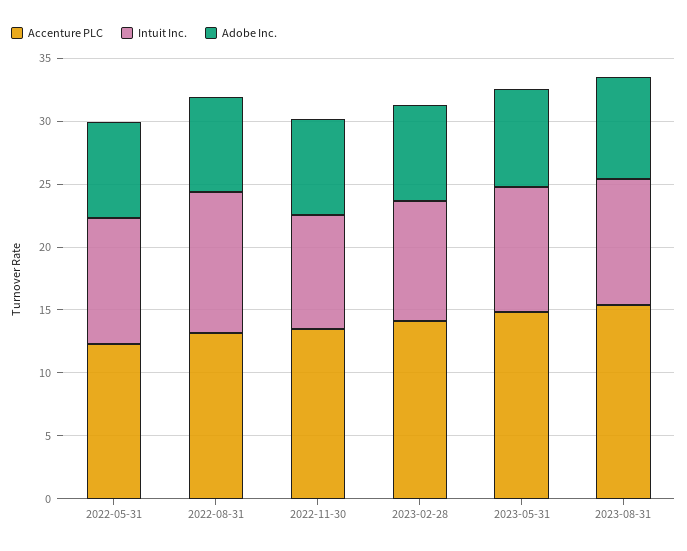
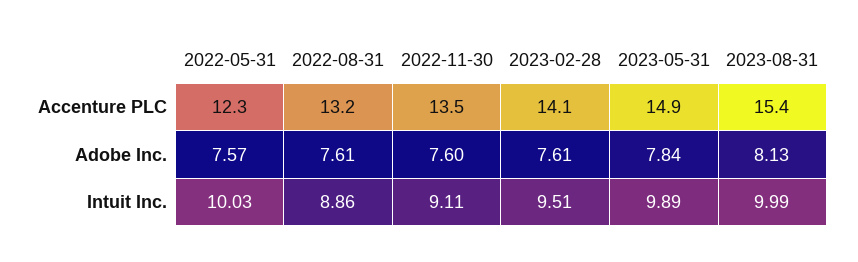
Intuit Inc., 2022-08-31: 11 -> 8.86

